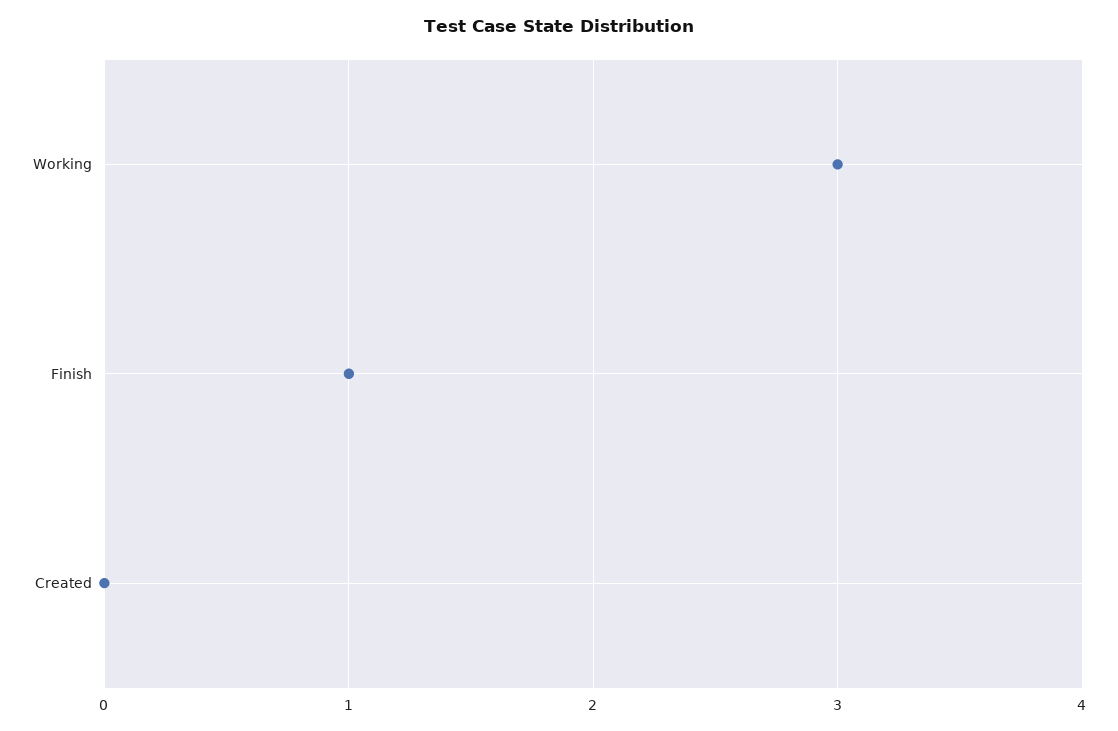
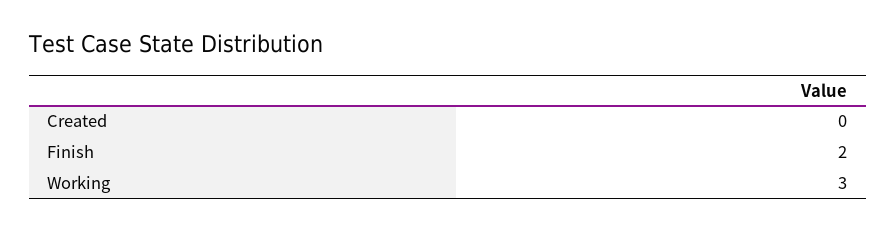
Finish: 1 -> 2

